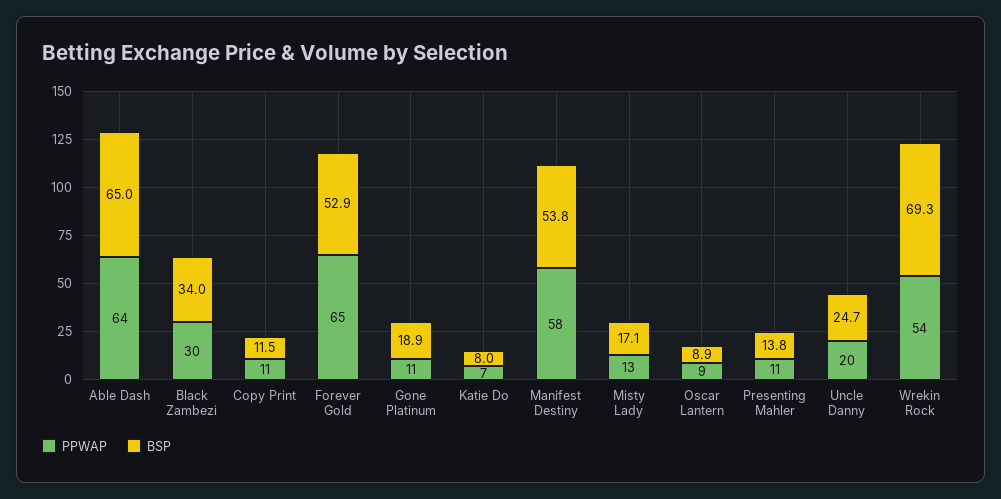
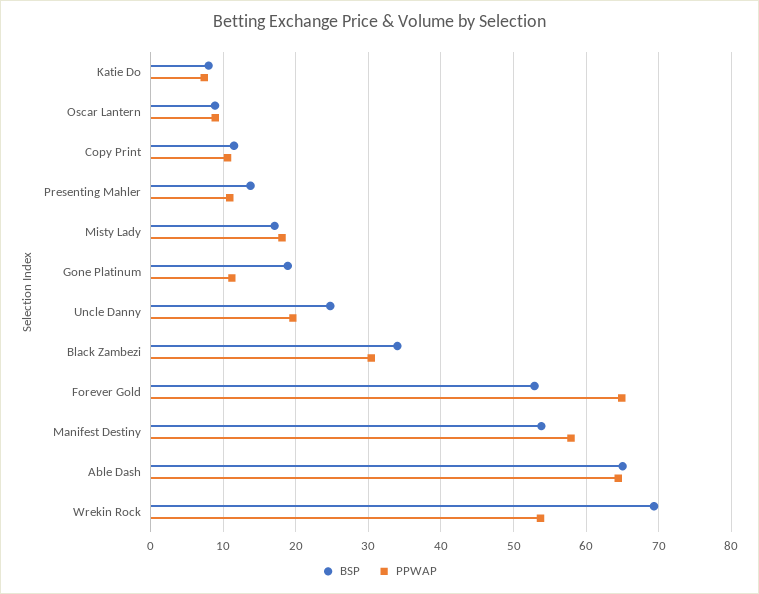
PPWAP, Misty Lady: 13 -> 18

